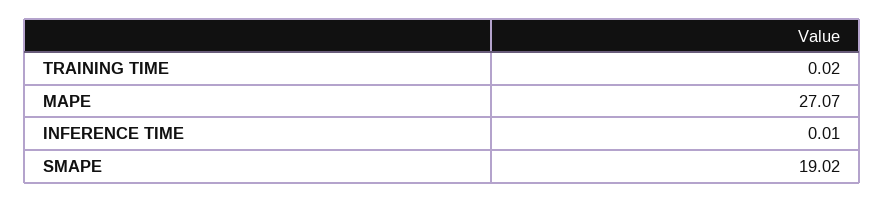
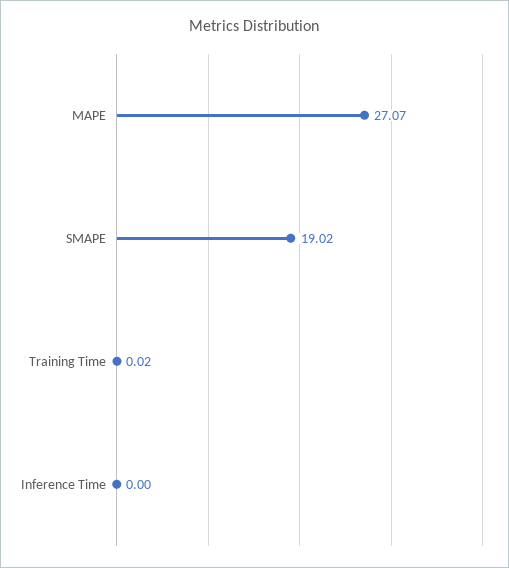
INFERENCE TIME: 0.01 -> 0

